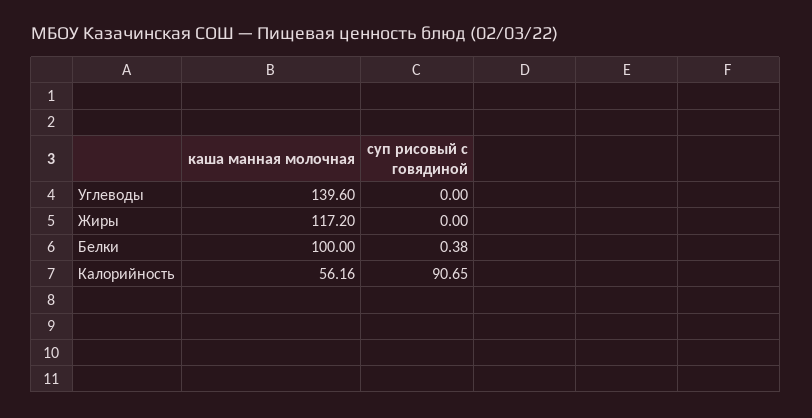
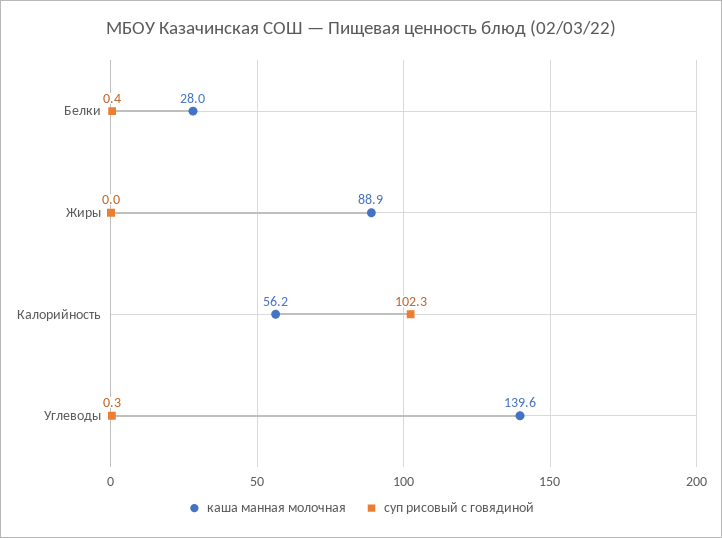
суп рисовый с говядиной, Углеводы: 0 -> 0.3
каша манная молочная, Жиры: 117.2 -> 88.9
каша манная молочная, Белки: 100 -> 28
суп рисовый с говядиной, Калорийность: 90.65 -> 102.3

